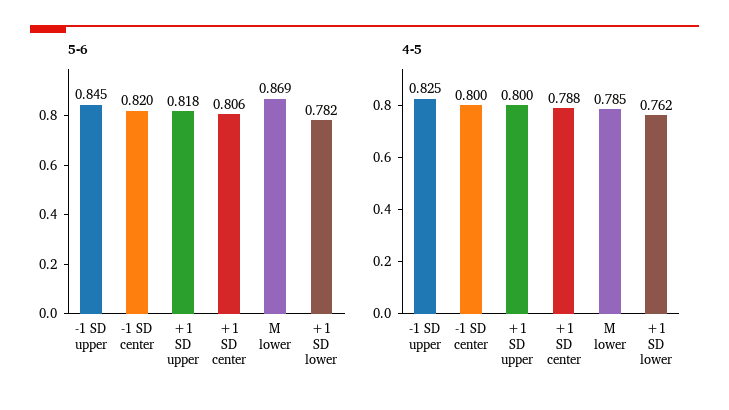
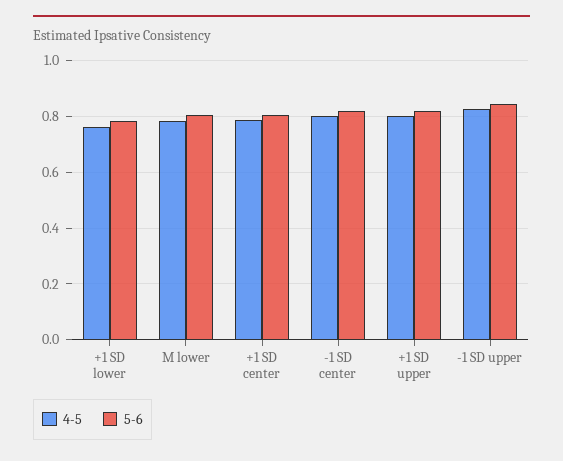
5-6, M lower: 0.869 -> 0.8

